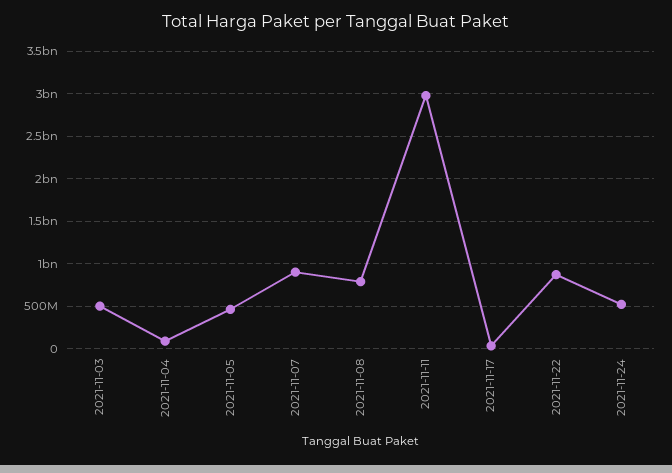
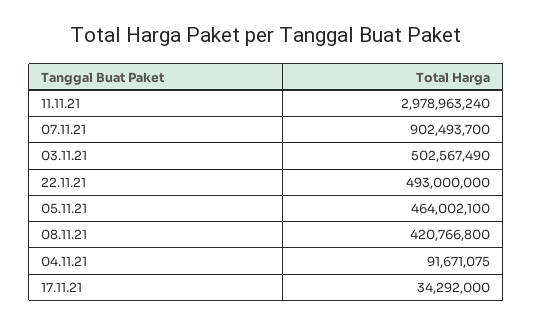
2021-11-08: 800000000 -> 420766800
2021-11-22: 900000000 -> 493000000
2021-11-24: 500000000 -> none

